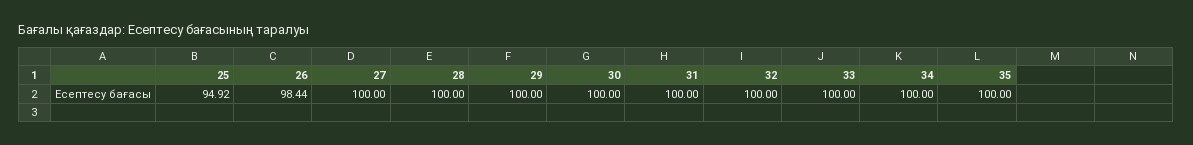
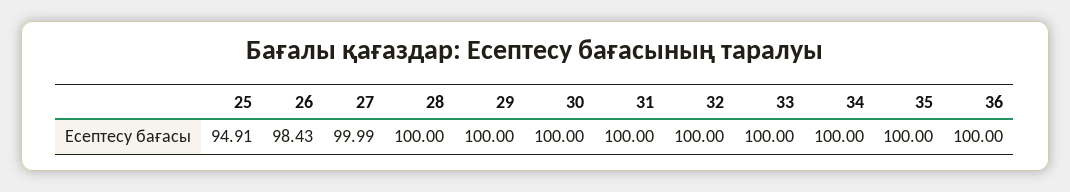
25: 94.92 -> 94.91
26: 98.44 -> 98.43
27: 100 -> 99.99
36: none -> 100

